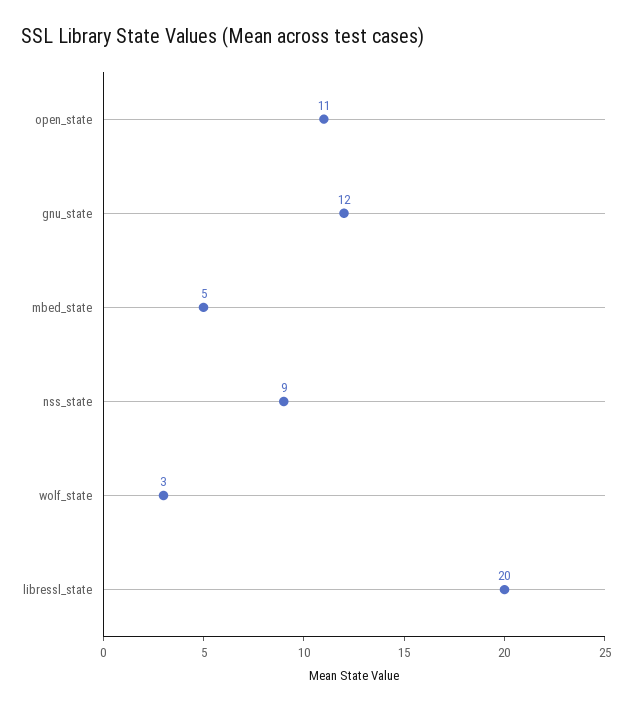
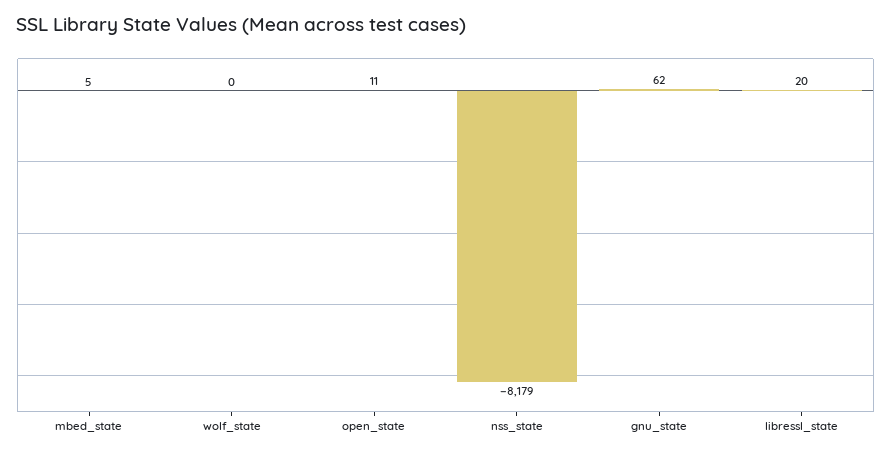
gnu_state: 12 -> 62
nss_state: 9 -> -8179
wolf_state: 3 -> 0

